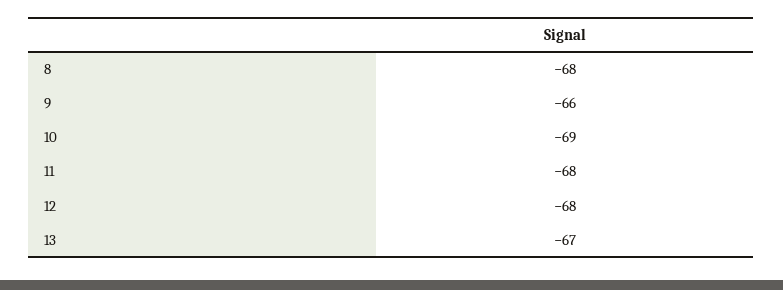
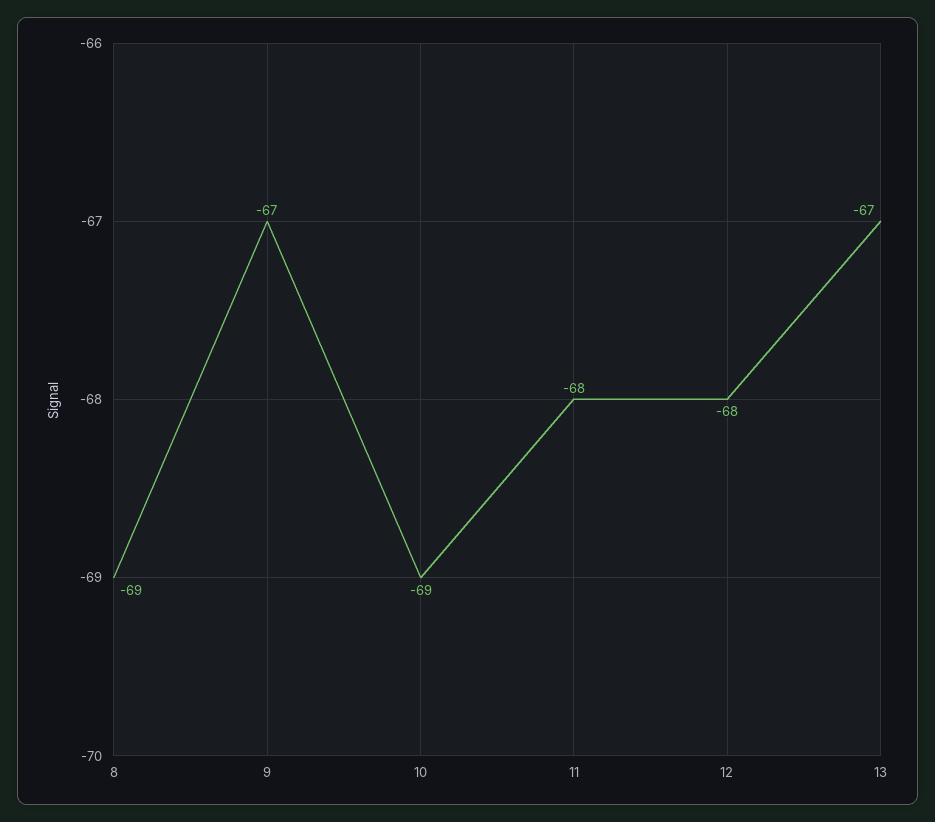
8: -68 -> -69
9: -66 -> -67

